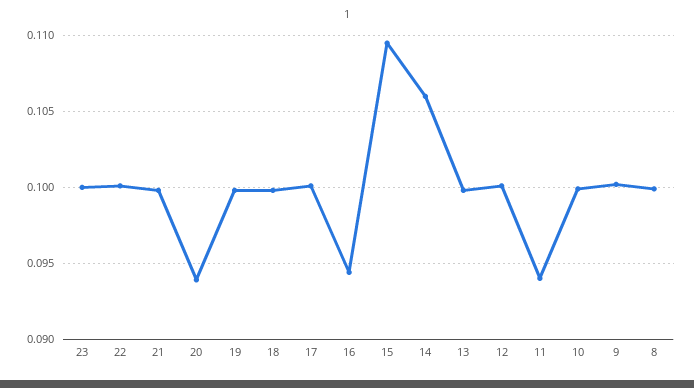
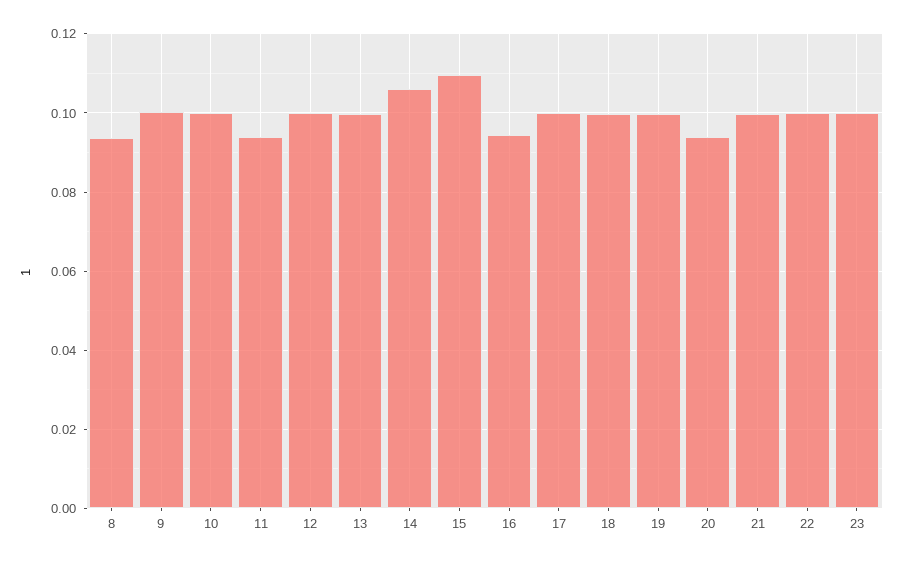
8: 0.1 -> 0.094

